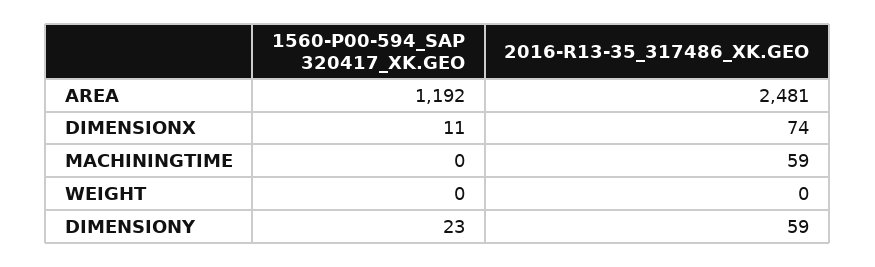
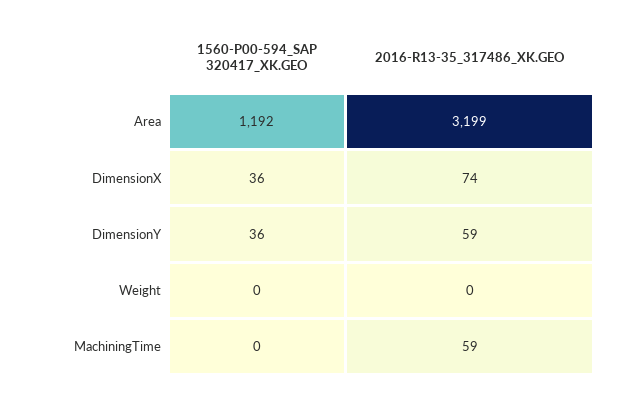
2016-R13-35_317486_XK.GEO, AREA: 2481 -> 3199
1560-P00-594_SAP 320417_XK.GEO, DIMENSIONX: 11 -> 36
1560-P00-594_SAP 320417_XK.GEO, DIMENSIONY: 23 -> 36

